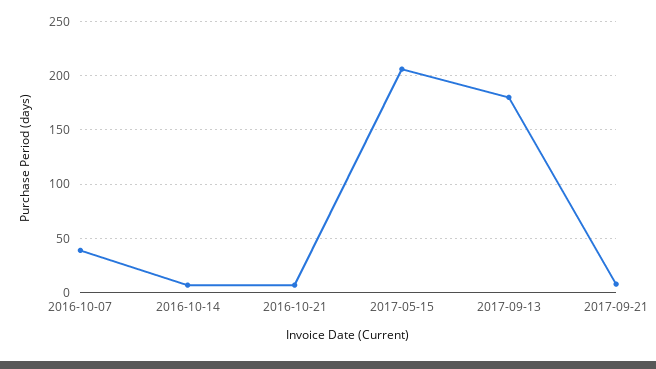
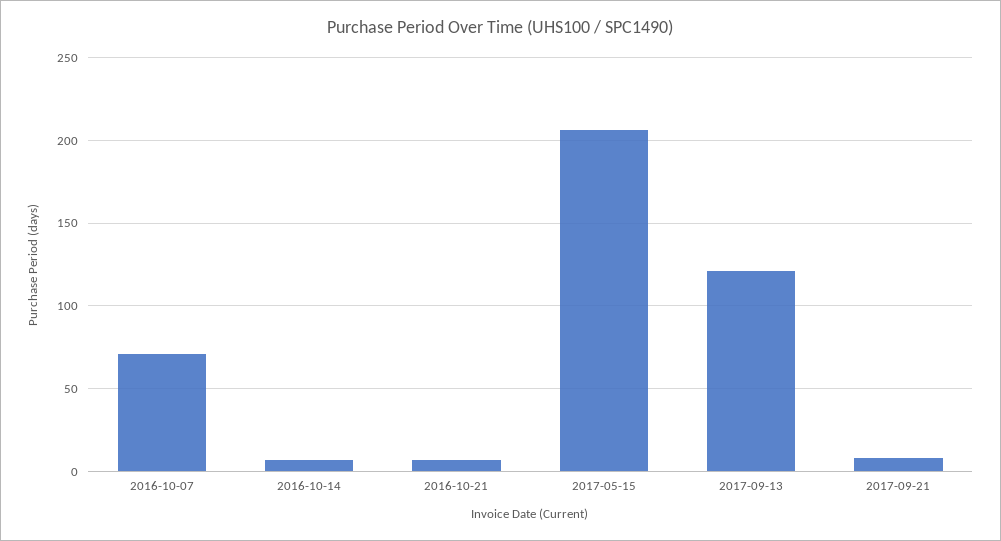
2016-10-07: 40 -> 70
2017-09-13: 180 -> 120

